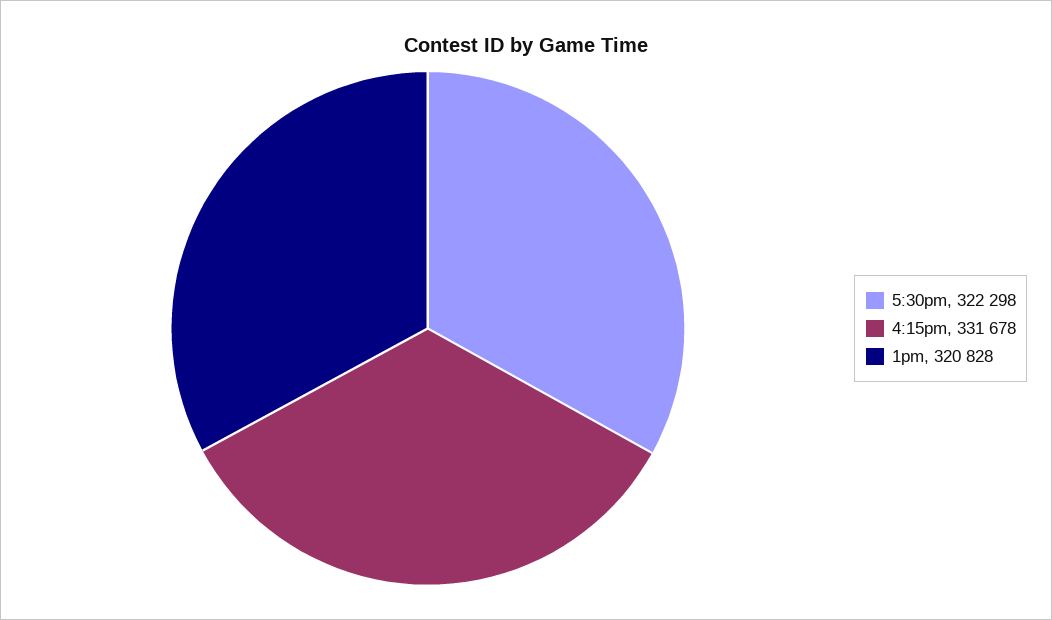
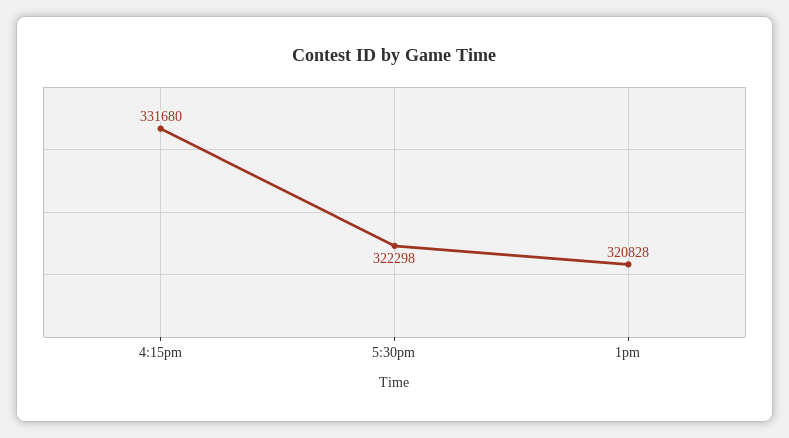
4:15pm: 331678 -> 331680

